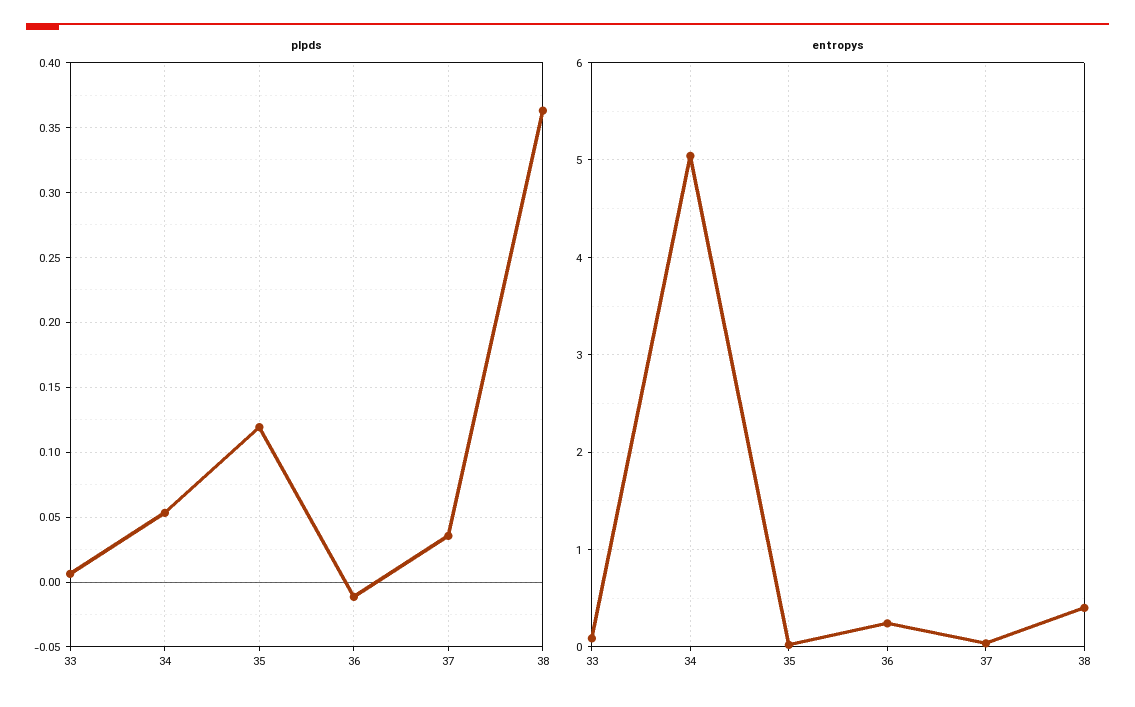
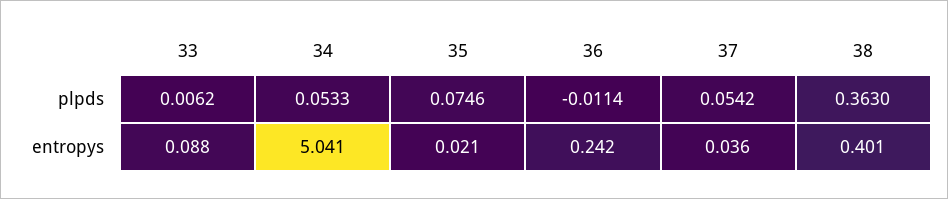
plpds, 35: 0.12 -> 0.0746
plpds, 37: 0.035 -> 0.0542

